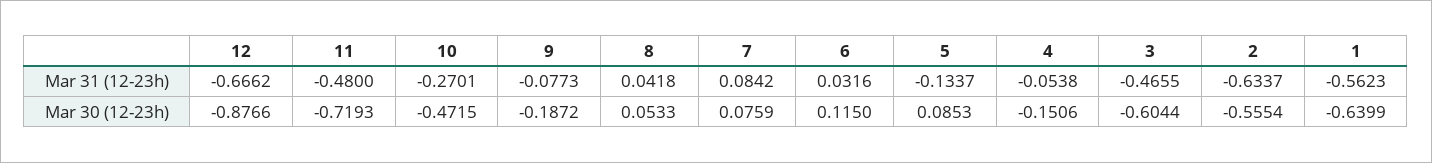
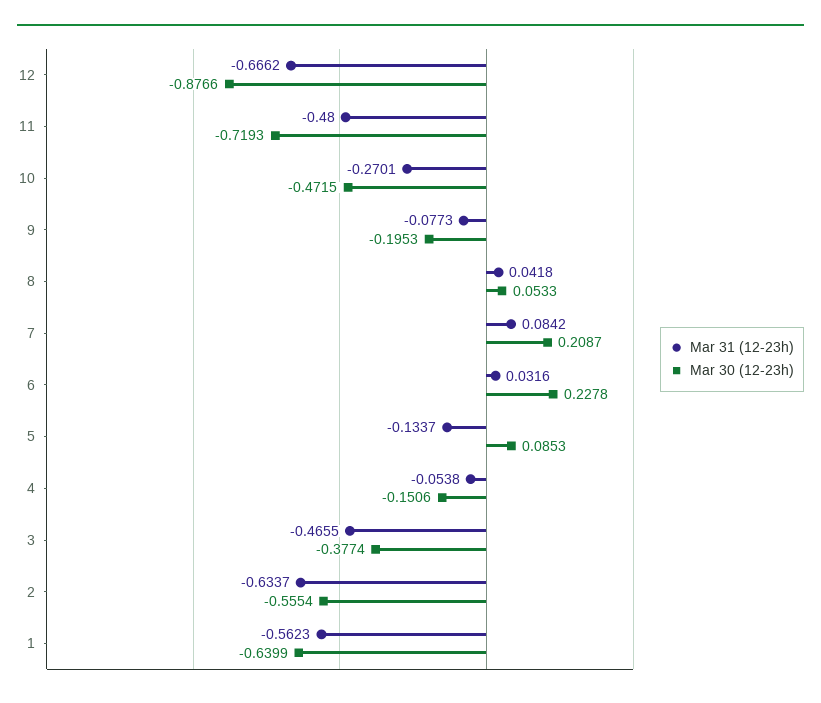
Mar 30 (12-23h), 9: -0.1872 -> -0.1953
Mar 30 (12-23h), 7: 0.0759 -> 0.2087
Mar 30 (12-23h), 6: 0.115 -> 0.2278
Mar 30 (12-23h), 3: -0.6044 -> -0.3774

